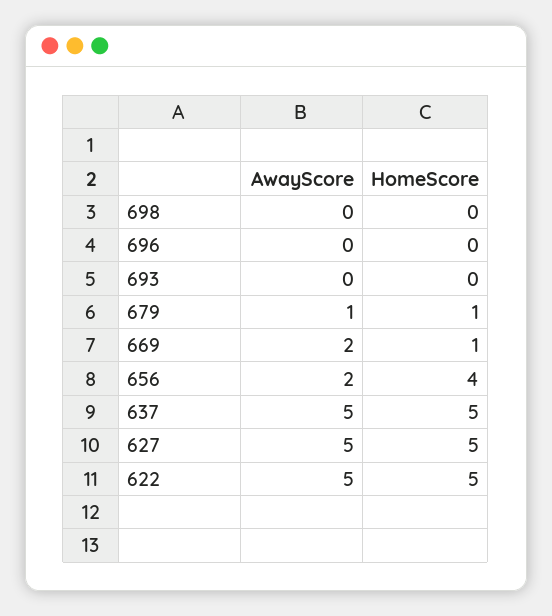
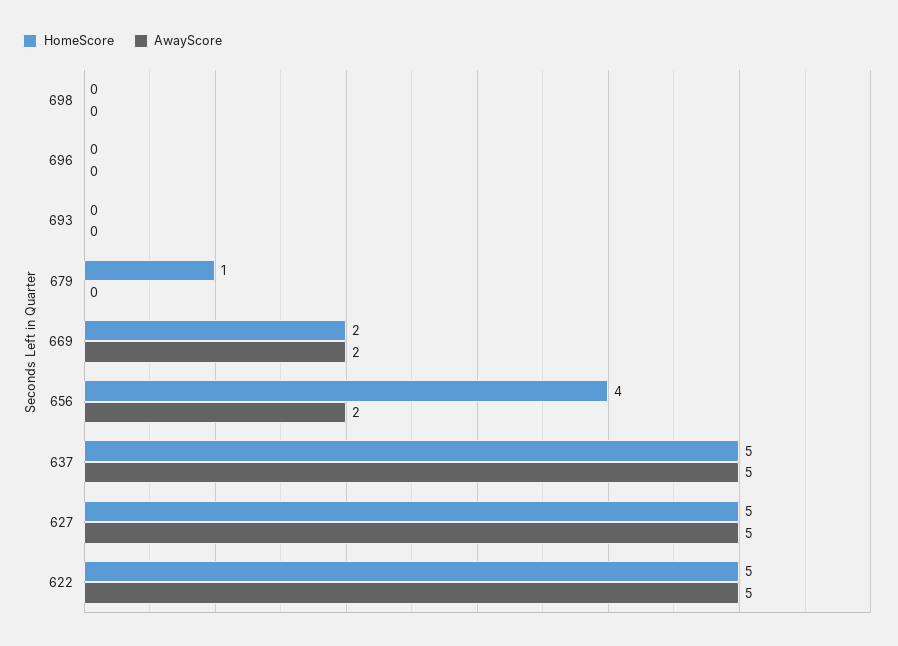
AwayScore, 679: 1 -> 0
HomeScore, 669: 1 -> 2

